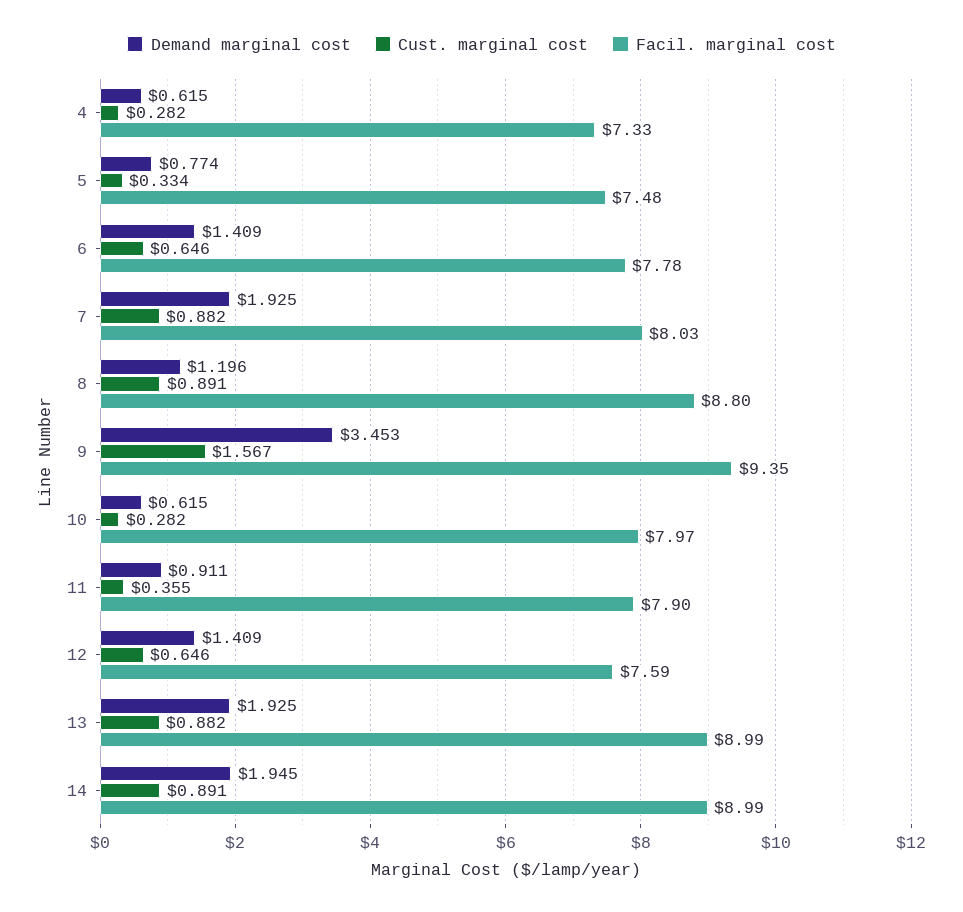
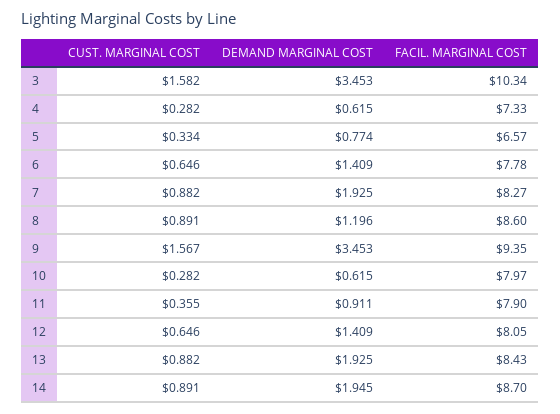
Facil. marginal cost, 5: 7.48 -> 6.57
Facil. marginal cost, 7: 8.03 -> 8.27
Facil. marginal cost, 8: 8.8 -> 8.6
Facil. marginal cost, 12: 7.59 -> 8.05
Facil. marginal cost, 13: 8.99 -> 8.43
Facil. marginal cost, 14: 8.99 -> 8.7
Cust. marginal cost, 3: none -> 1.582
Demand marginal cost, 3: none -> 3.453
Facil. marginal cost, 3: none -> 10.34

